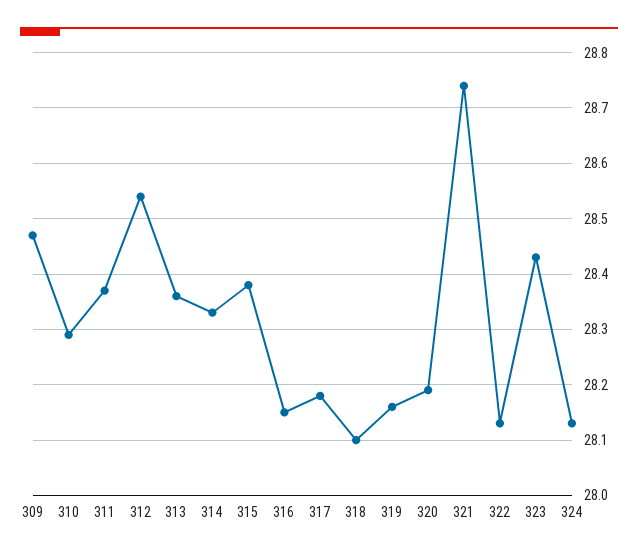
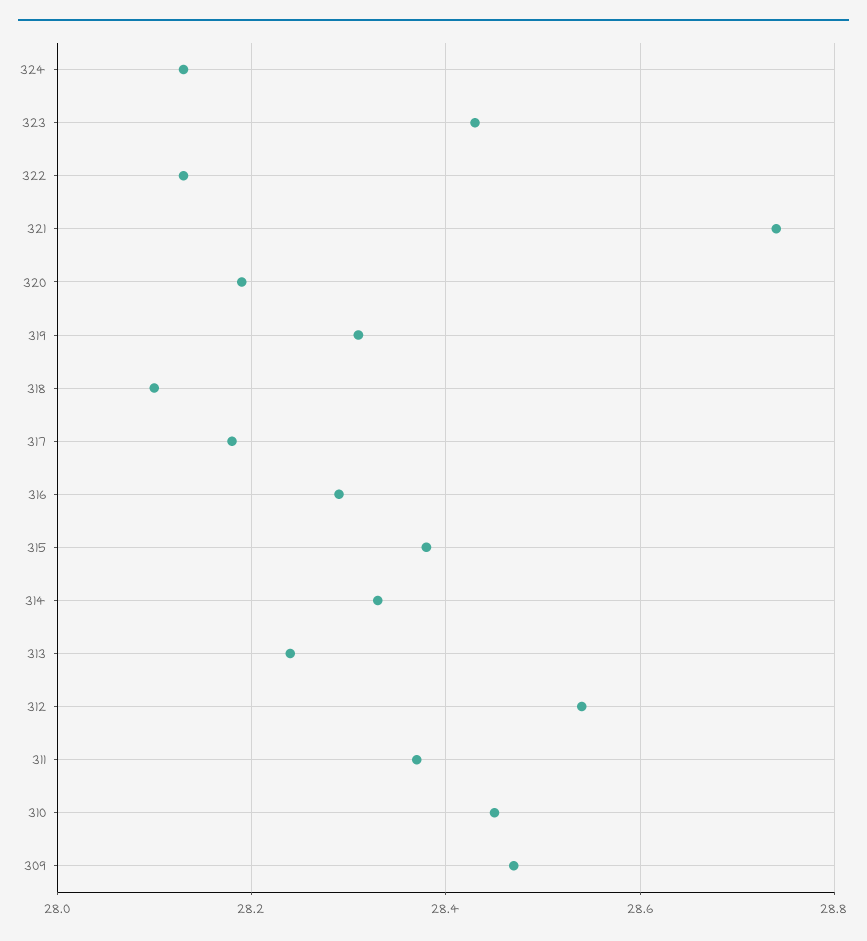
310: 28.3 -> 28.45
313: 28.35 -> 28.25
316: 28.15 -> 28.3
319: 28.15 -> 28.3

